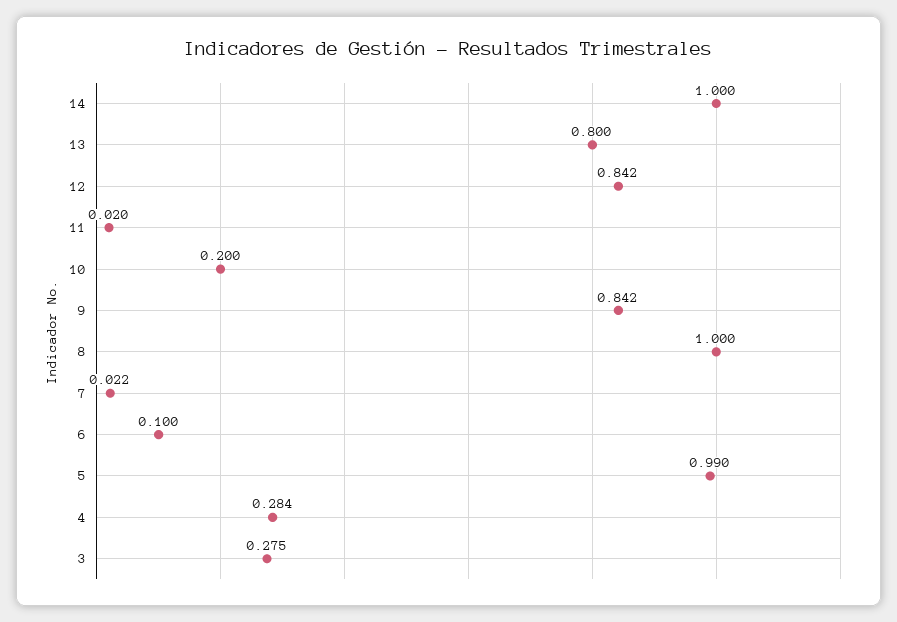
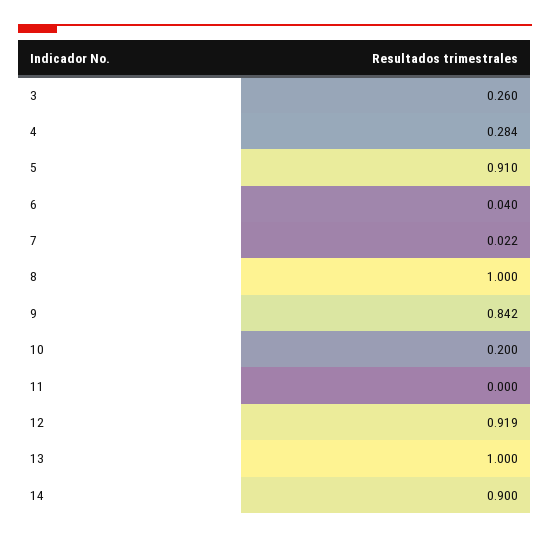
14: 1 -> 0.9
13: 0.8 -> 1
12: 0.842 -> 0.919
11: 0.02 -> 0
6: 0.1 -> 0.04
5: 0.99 -> 0.91
3: 0.275 -> 0.26

